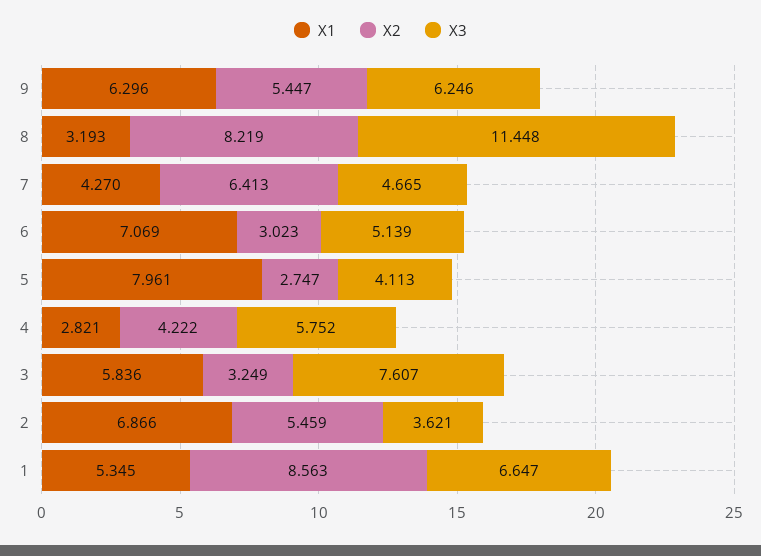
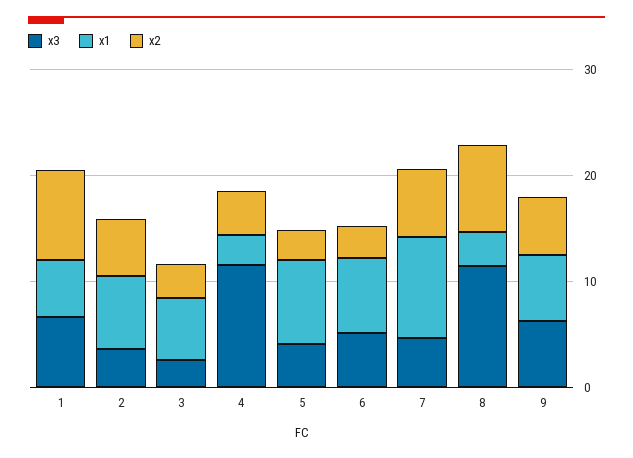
X1, 7: 4.27 -> 10
X3, 4: 5.752 -> 12
X3, 3: 7.607 -> 2

